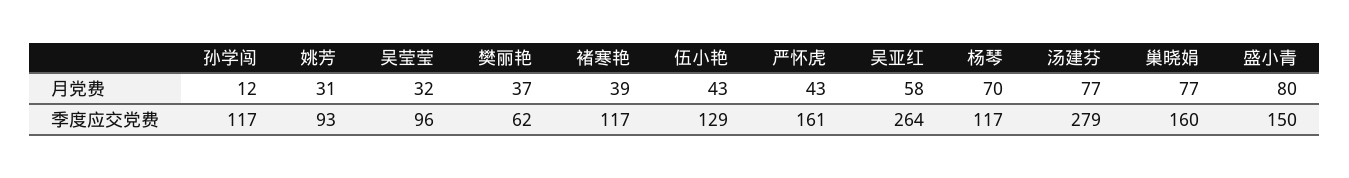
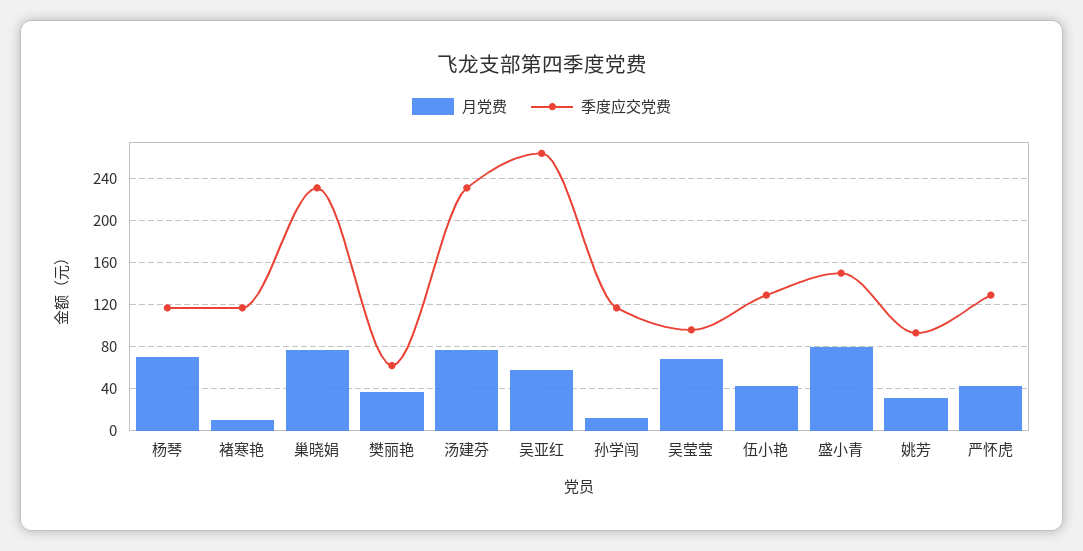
月党费, 吴莹莹: 32 -> 70
月党费, 褚寒艳: 39 -> 10
季度应交党费, 严怀虎: 161 -> 130
季度应交党费, 汤建芬: 279 -> 230
季度应交党费, 巢晓娟: 160 -> 230

